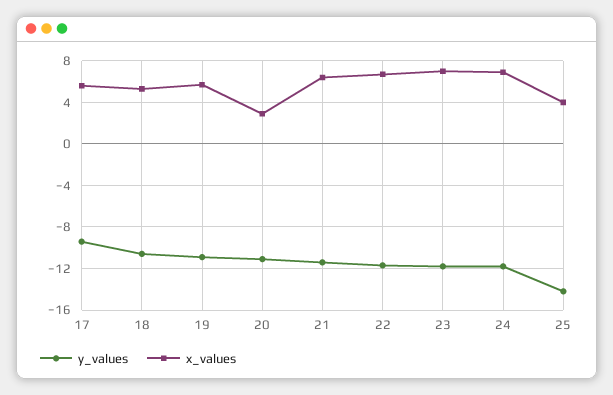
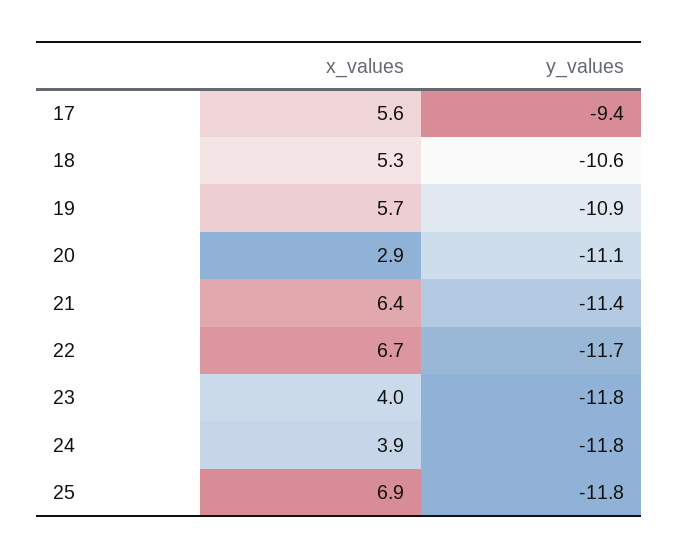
x_values, 23: 7 -> 4
x_values, 24: 7 -> 3.9
y_values, 25: -14 -> -11.8
x_values, 25: 4 -> 6.9

